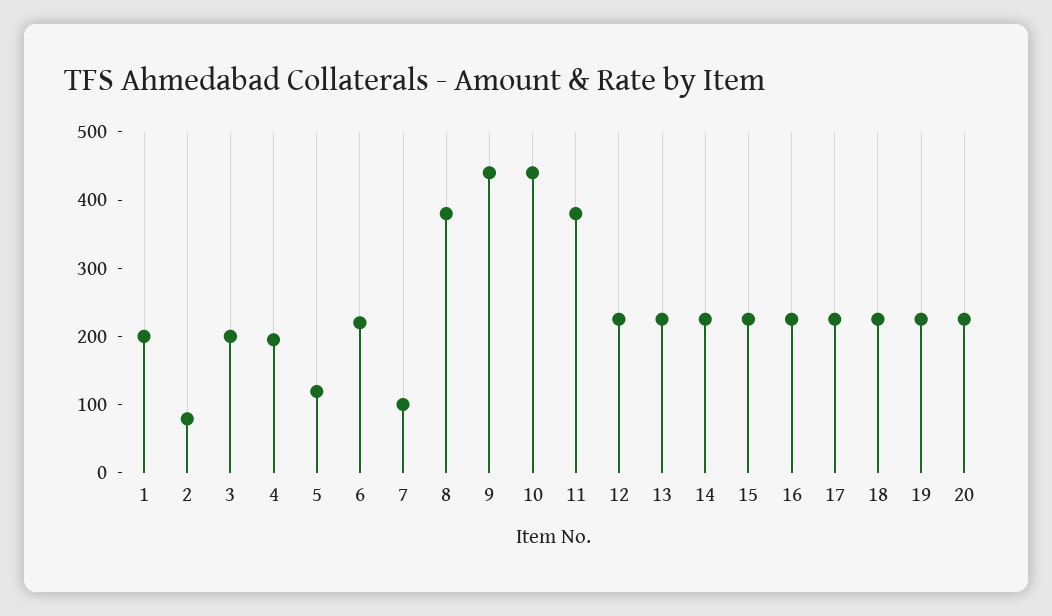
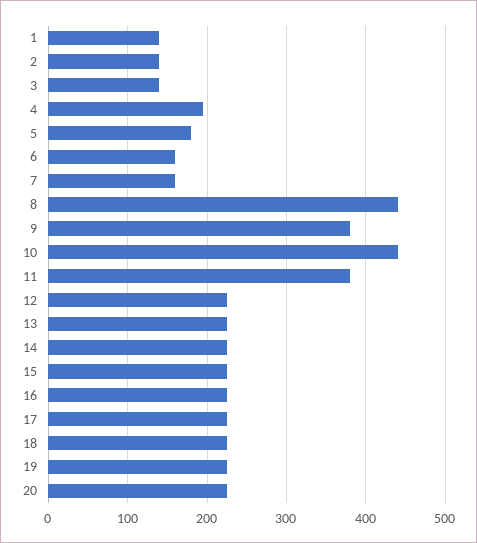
1: 200 -> 140
2: 80 -> 140
3: 200 -> 140
5: 120 -> 180
6: 220 -> 160
7: 100 -> 160
8: 380 -> 440
9: 440 -> 380

